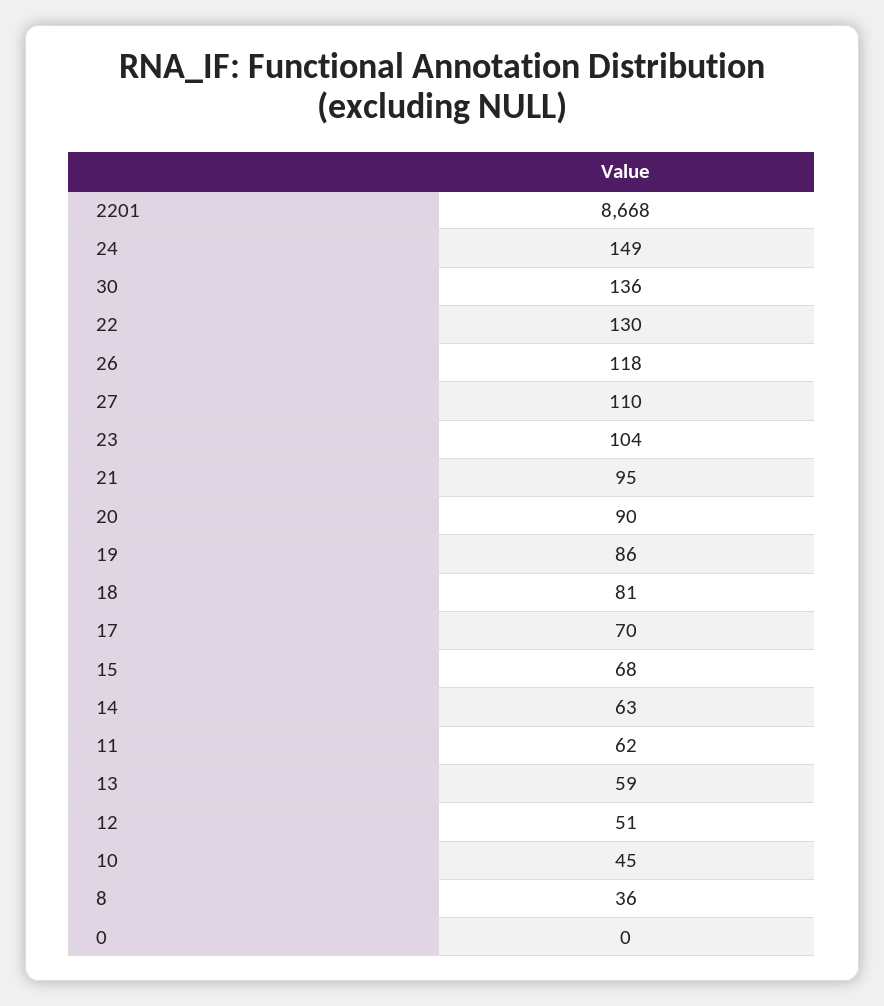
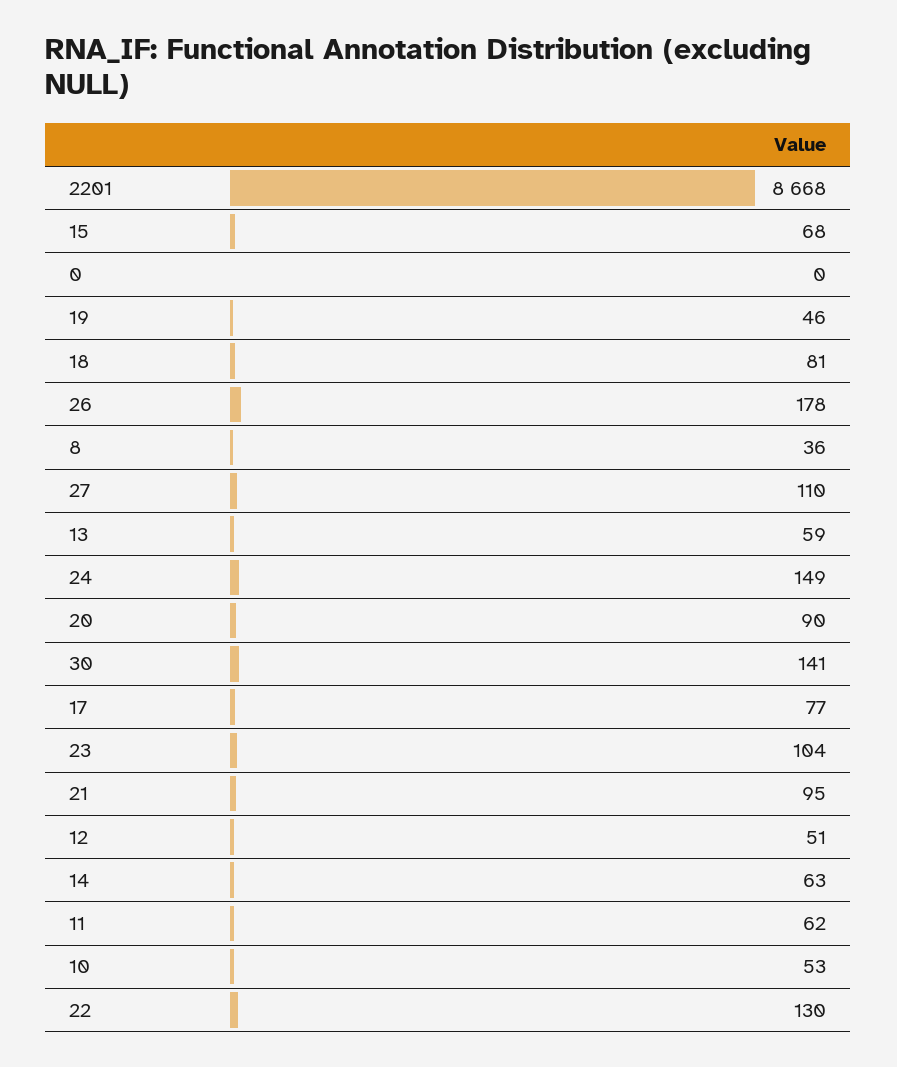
30: 136 -> 141
26: 118 -> 178
19: 86 -> 46
17: 70 -> 77
10: 45 -> 53

